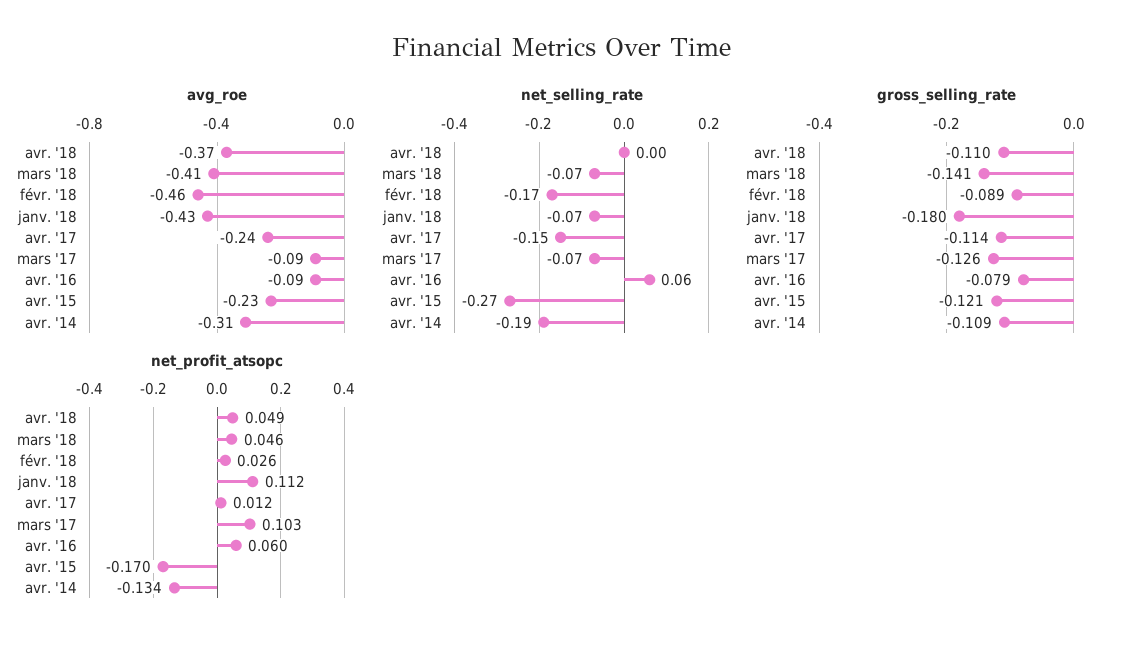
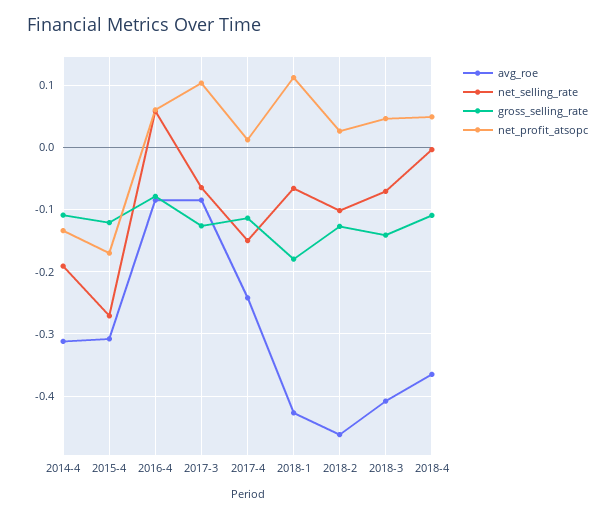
avg_roe, avr. '15: -0.23 -> -0.31
net_selling_rate, févr. '18: -0.17 -> -0.1
gross_selling_rate, févr. '18: -0.089 -> -0.13

